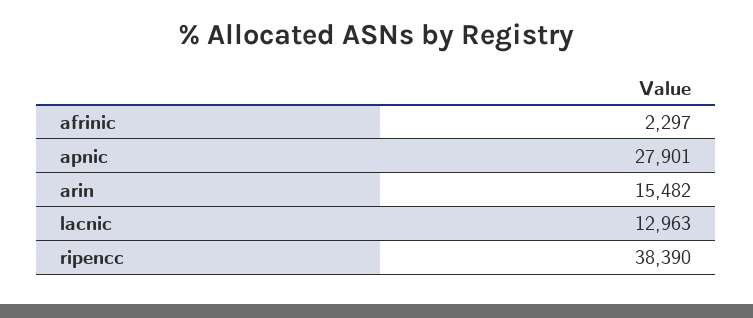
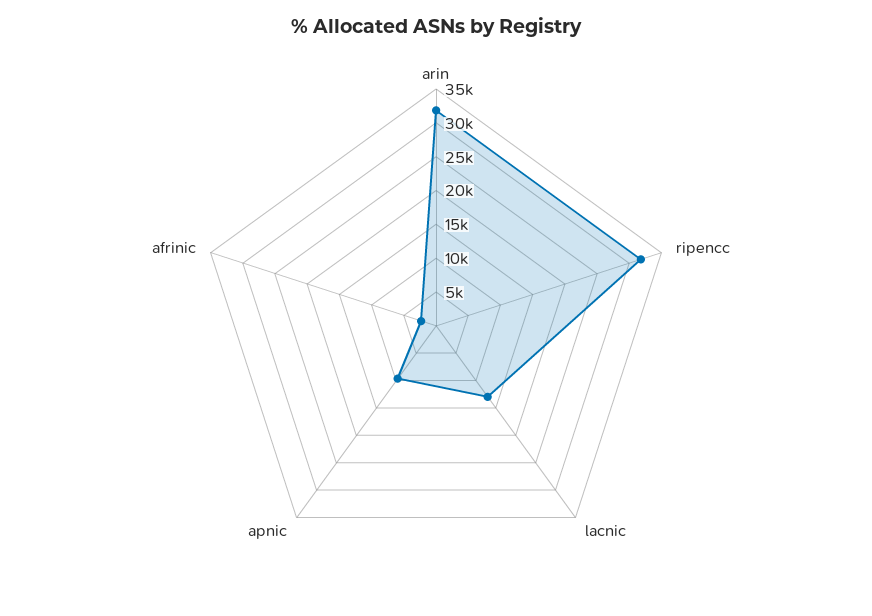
apnic: 27901 -> 10000
arin: 15482 -> 32500
ripencc: 38390 -> 32500

